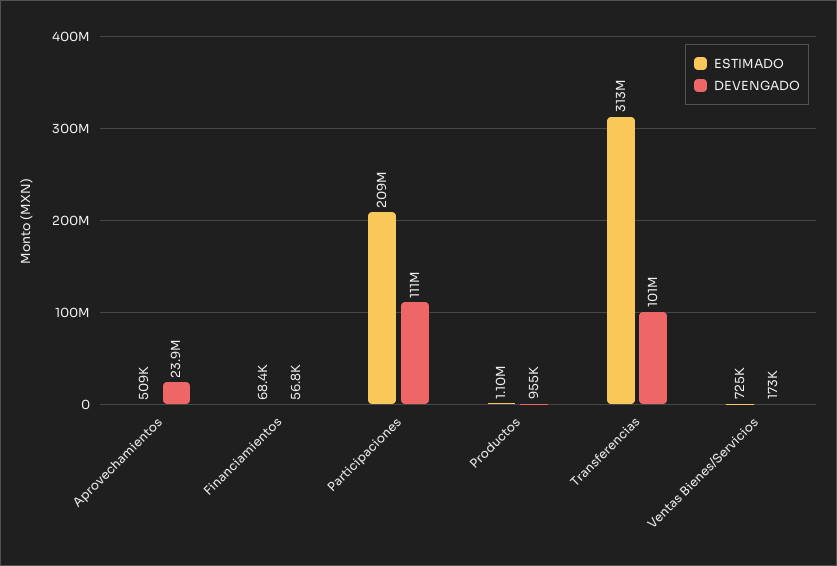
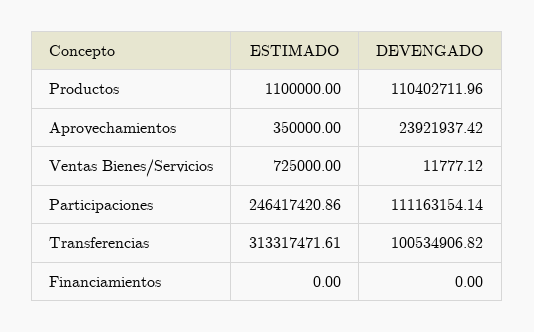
ESTIMADO, Aprovechamientos: 509000 -> 350000
ESTIMADO, Financiamientos: 68400 -> 0
DEVENGADO, Financiamientos: 56800 -> 0
ESTIMADO, Participaciones: 209000000 -> 246417420.86
DEVENGADO, Productos: 955000 -> 110402711.96
DEVENGADO, Ventas Bienes/Servicios: 173000 -> 11777.12

